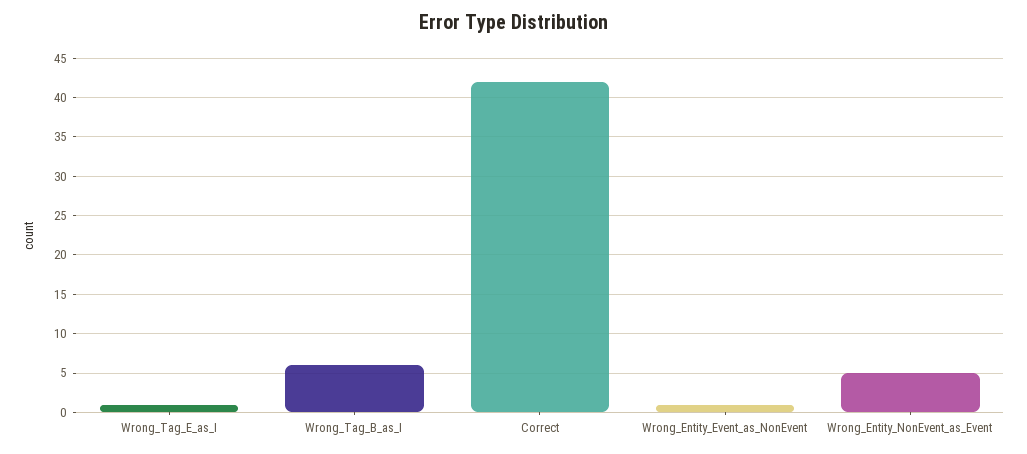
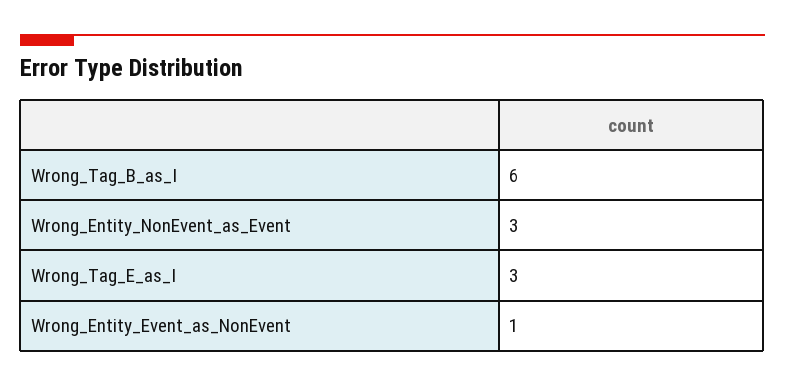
Wrong_Tag_E_as_I: 1 -> 3
Correct: 42 -> none
Wrong_Entity_NonEvent_as_Event: 5 -> 3

